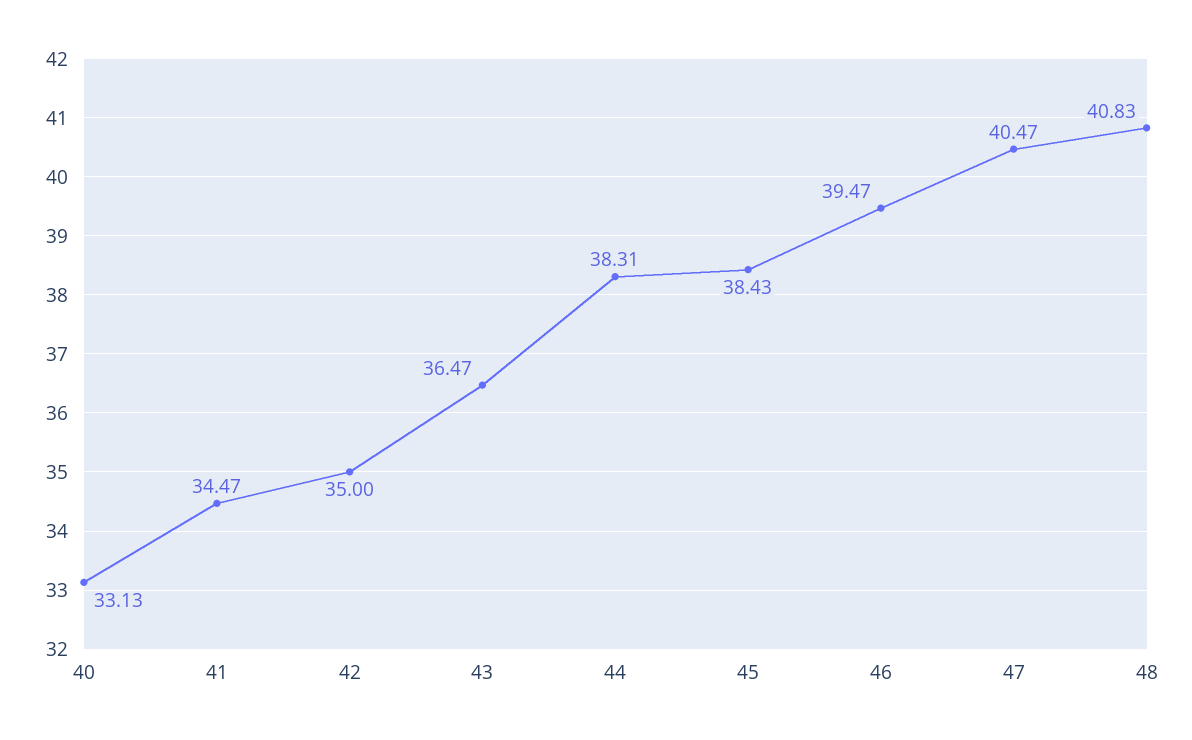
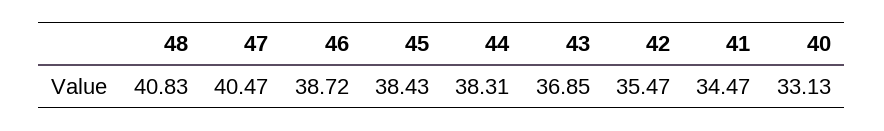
42: 35 -> 35.47
43: 36.47 -> 36.85
46: 39.47 -> 38.72

